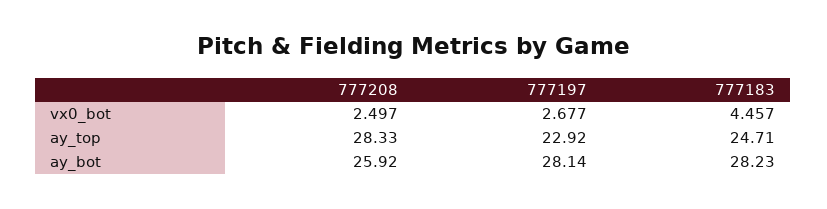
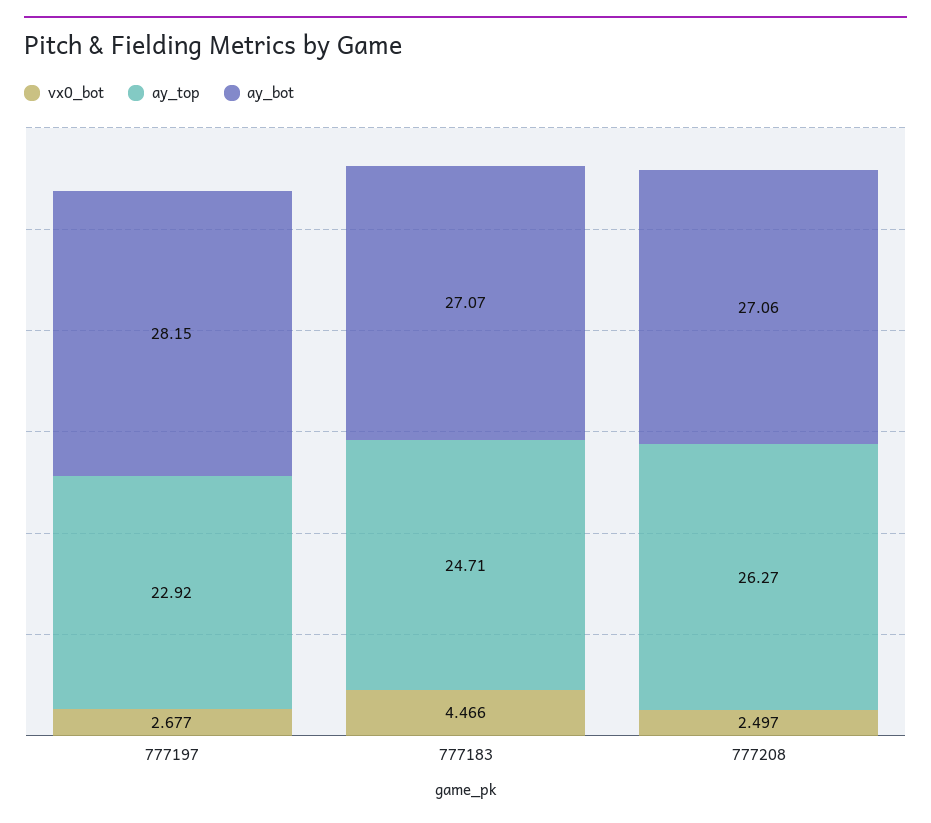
vx0_bot, 777183: 4.457 -> 4.466
ay_top, 777208: 28.33 -> 26.27
ay_bot, 777208: 25.92 -> 27.06
ay_bot, 777197: 28.14 -> 28.15
ay_bot, 777183: 28.23 -> 27.07

